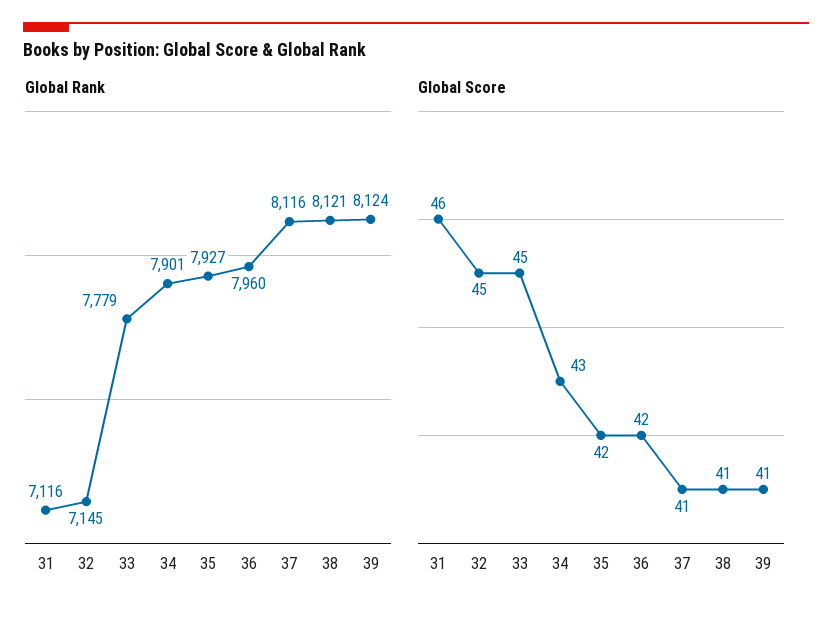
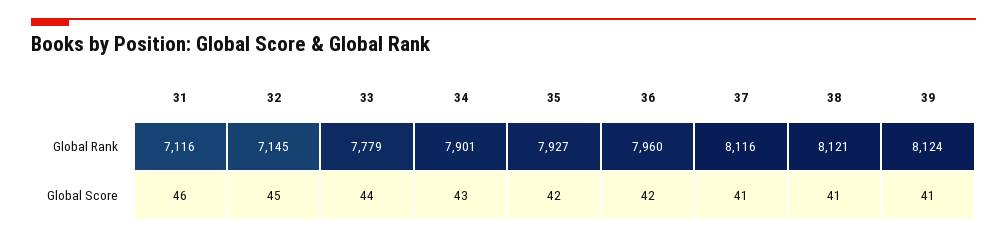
Global Score, 33: 45 -> 44

